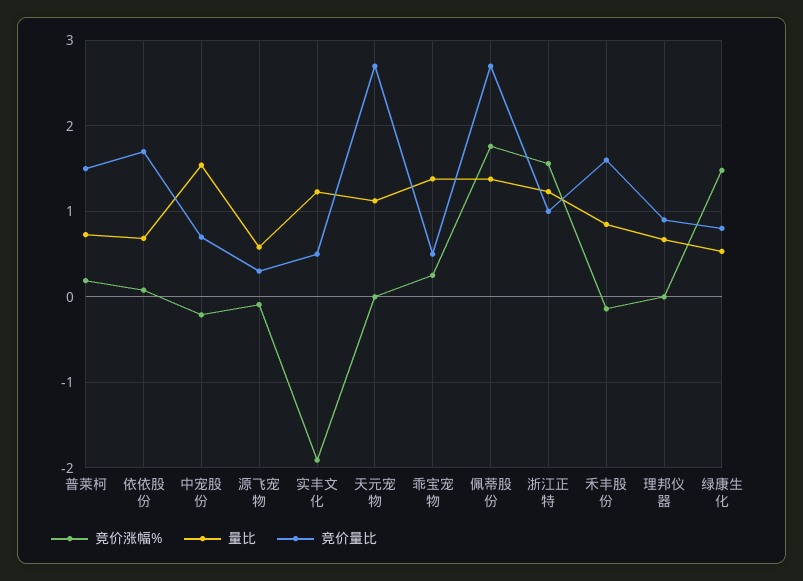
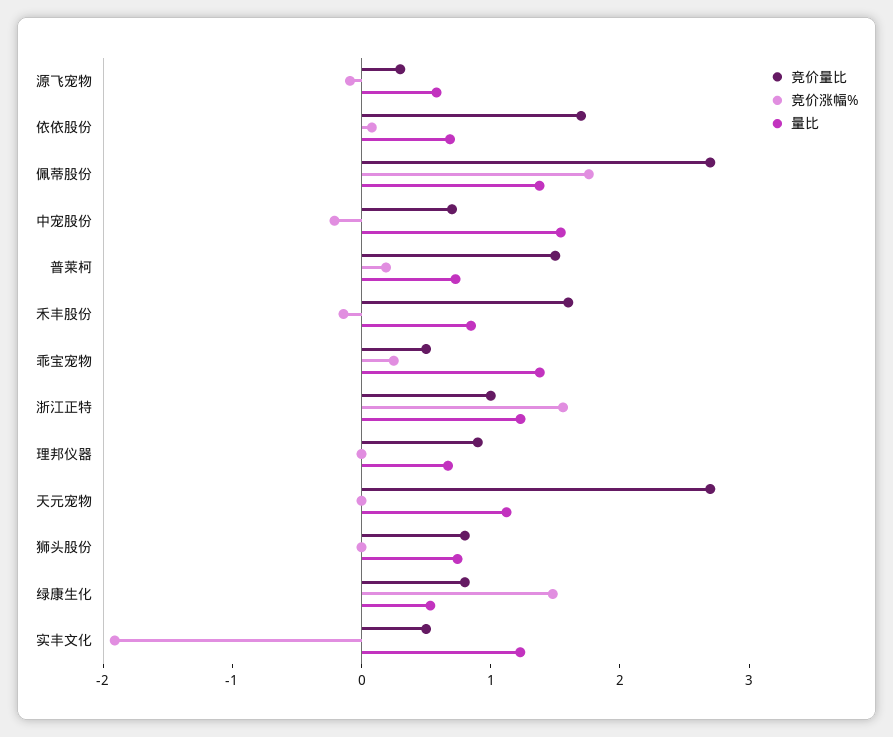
竞价量比, 狮头股份: none -> 0.8
竞价涨幅%, 狮头股份: none -> 0
量比, 狮头股份: none -> 0.8

